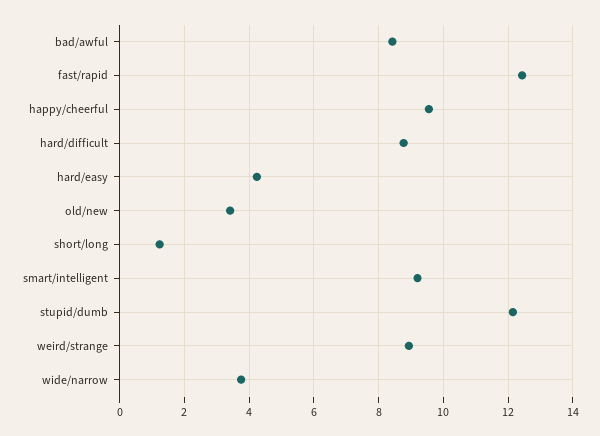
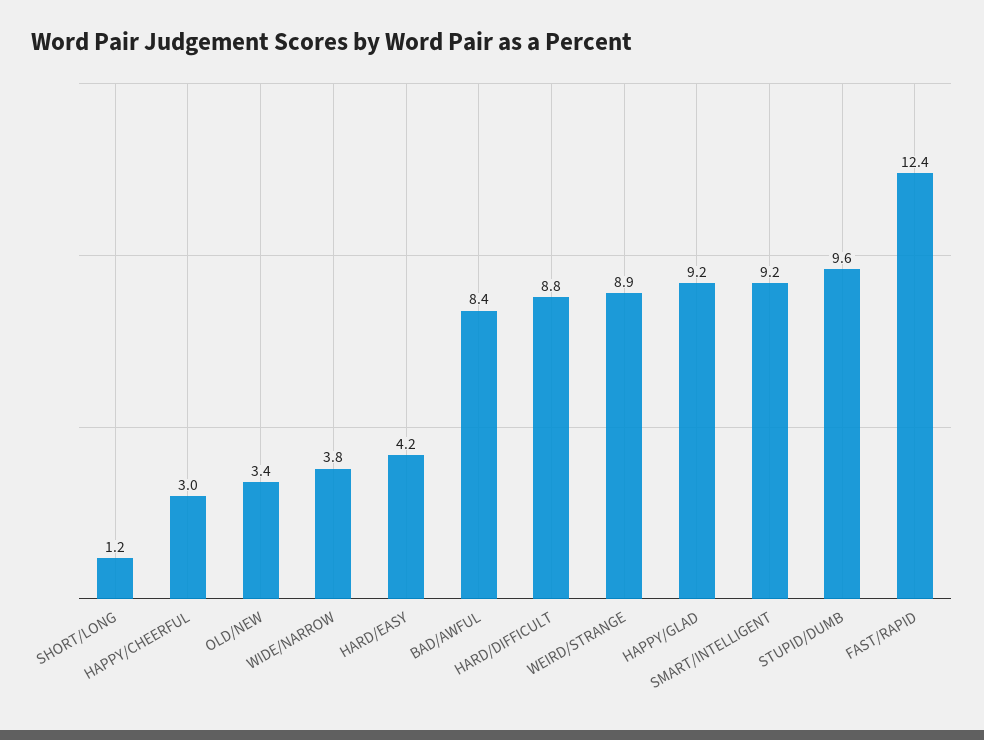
happy/cheerful: 9.6 -> 3
stupid/dumb: 12.2 -> 9.6
HAPPY/GLAD: none -> 9.2

